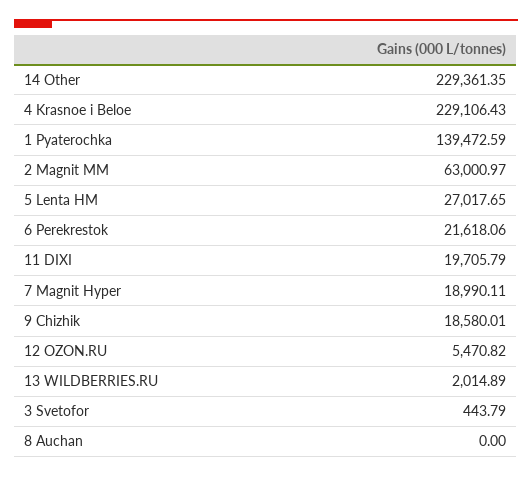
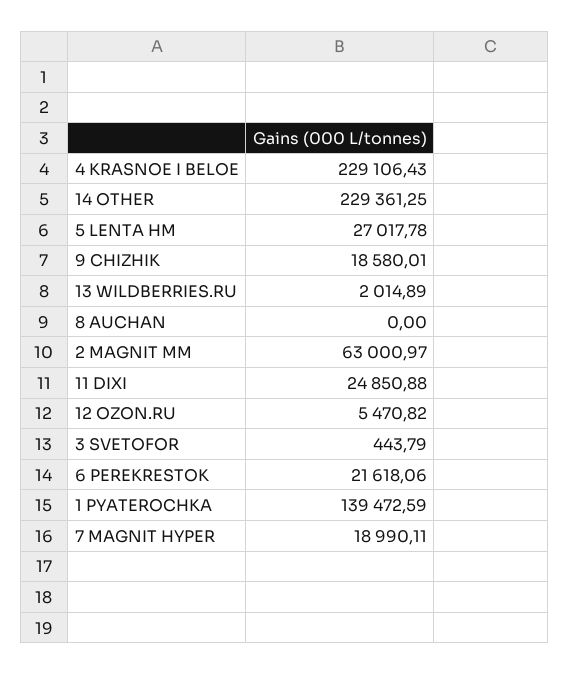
14 Other: 229361.35 -> 229361.25
5 Lenta HM: 27017.65 -> 27017.78
11 DIXI: 19705.79 -> 24850.88

